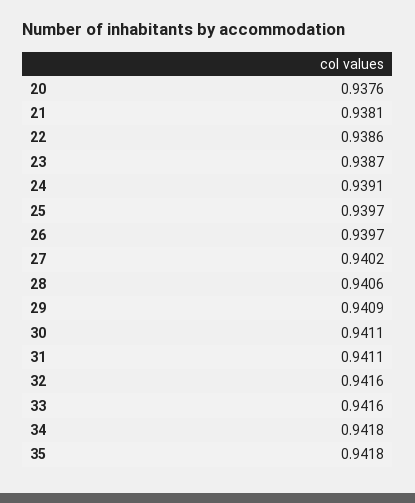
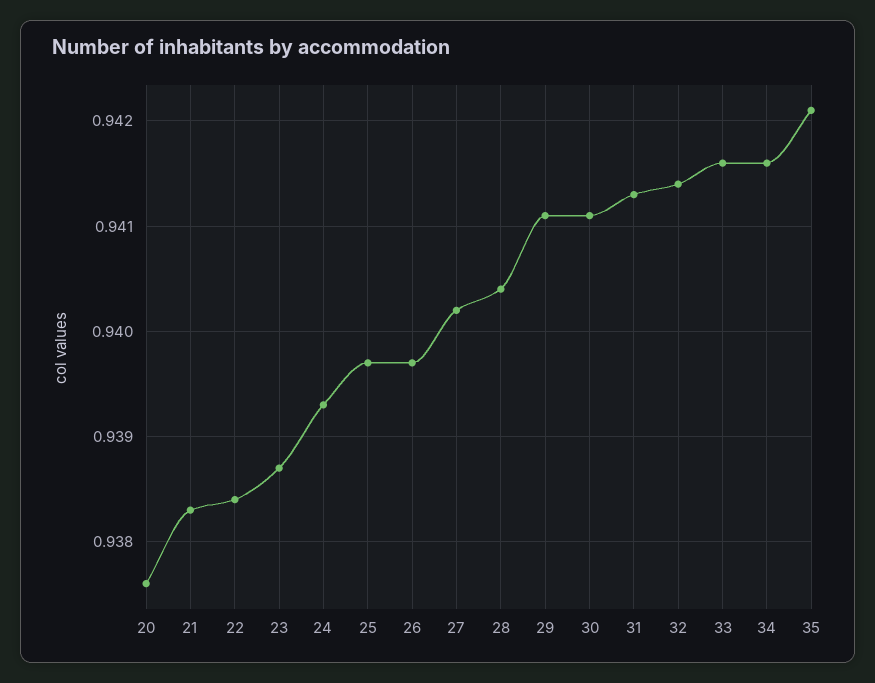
21: 0.9381 -> 0.9383
22: 0.9386 -> 0.9384
24: 0.9391 -> 0.9393
28: 0.9406 -> 0.9404
29: 0.9409 -> 0.9411
31: 0.9411 -> 0.9413
32: 0.9416 -> 0.9414
34: 0.9418 -> 0.9416
35: 0.9418 -> 0.9421

